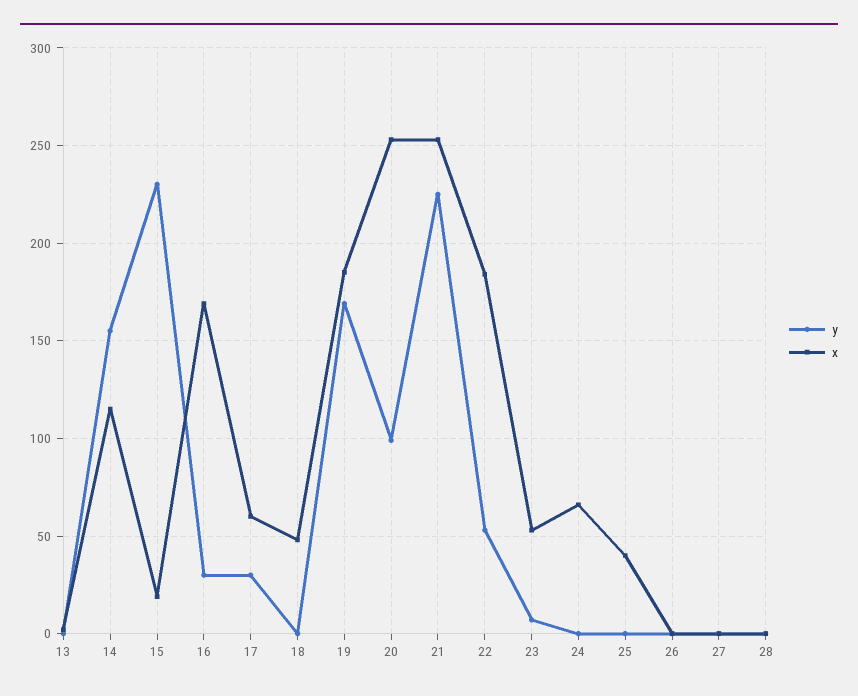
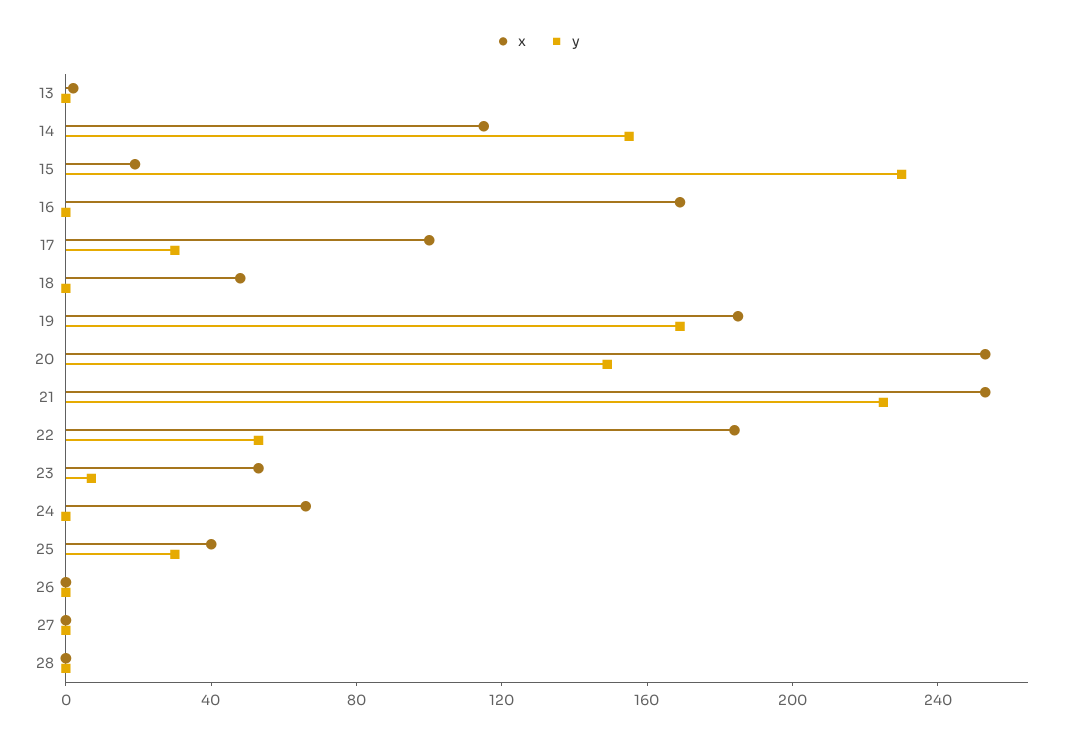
y, 16: 30 -> 0
x, 17: 60 -> 100
y, 20: 100 -> 150
y, 25: 0 -> 30

